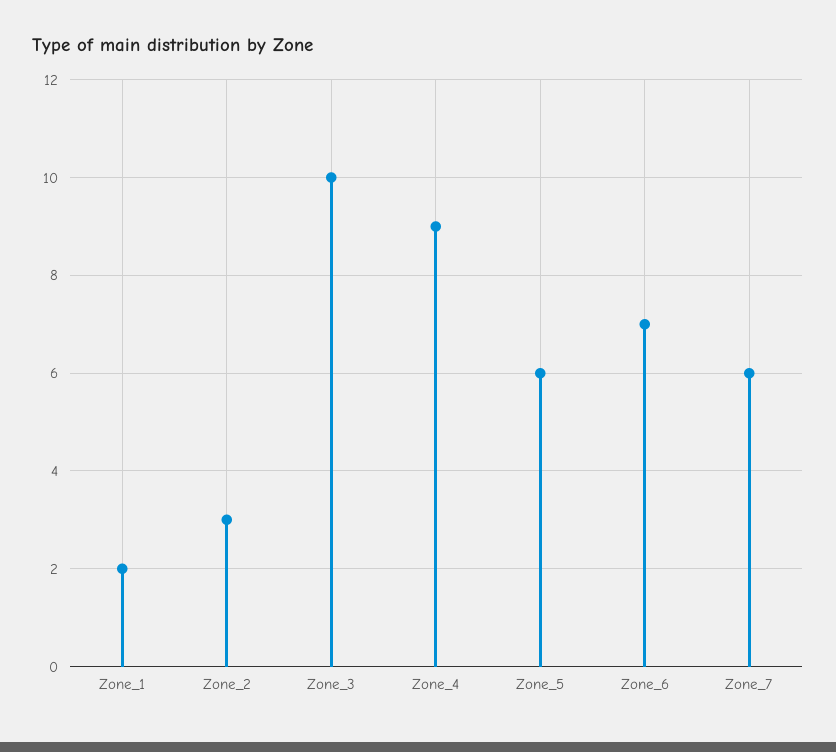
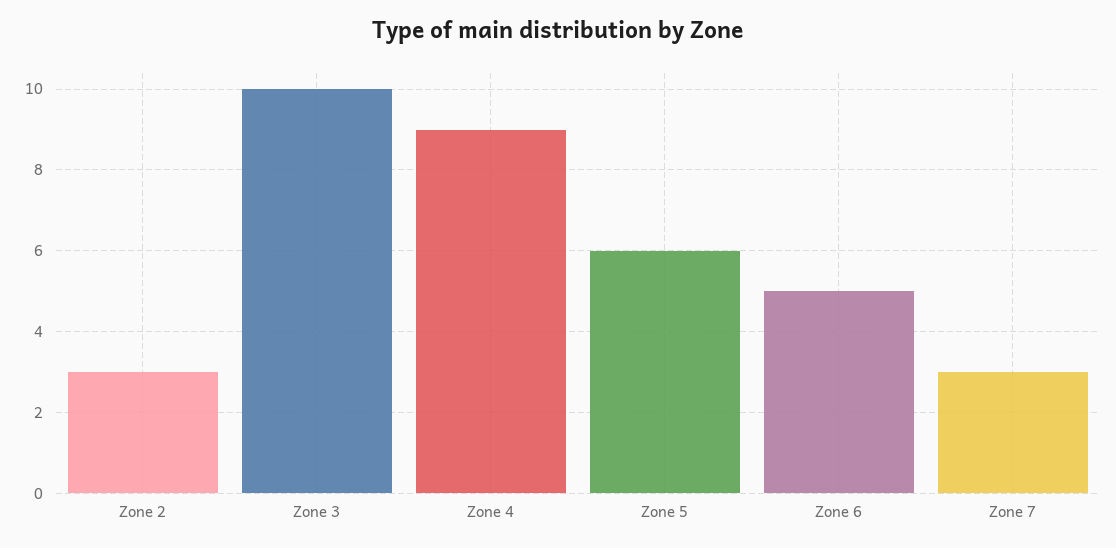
Zone_1: 2 -> none
Zone_6: 7 -> 5
Zone_7: 6 -> 3

